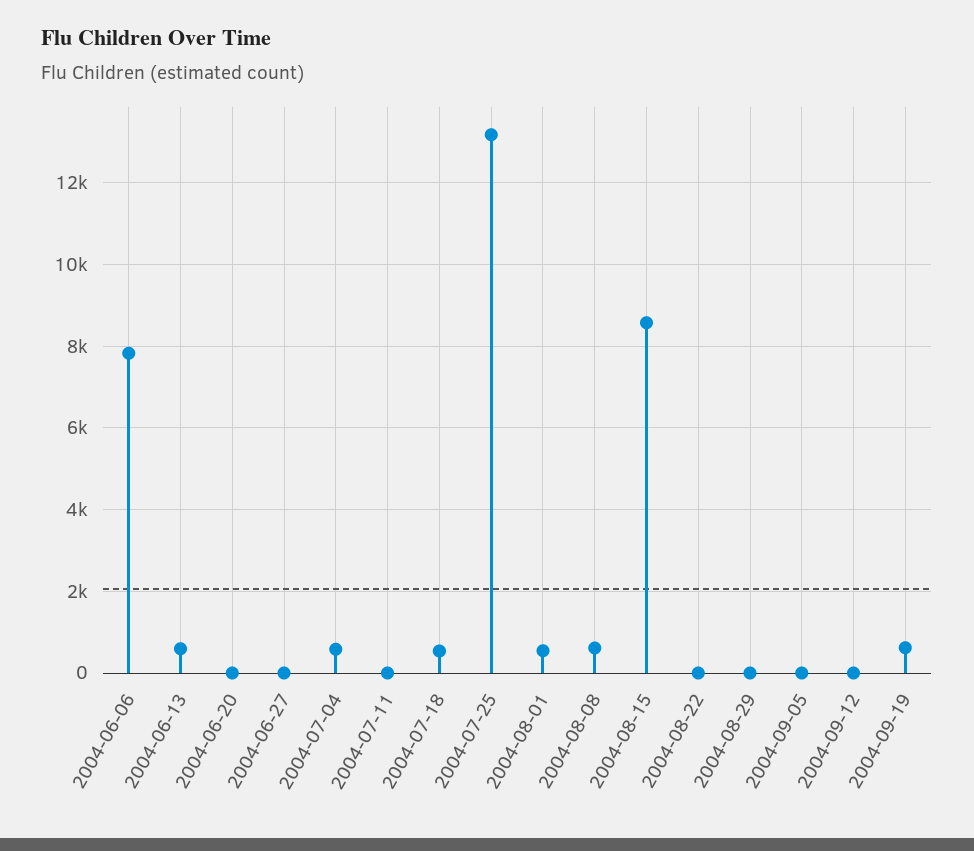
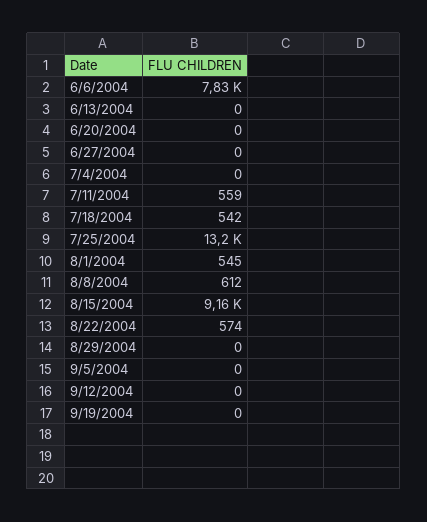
2004-06-13: 600 -> 0
2004-07-04: 600 -> 0
2004-07-11: 0 -> 559
2004-08-15: 8600 -> 9160
2004-08-22: 0 -> 574
2004-09-19: 600 -> 0

